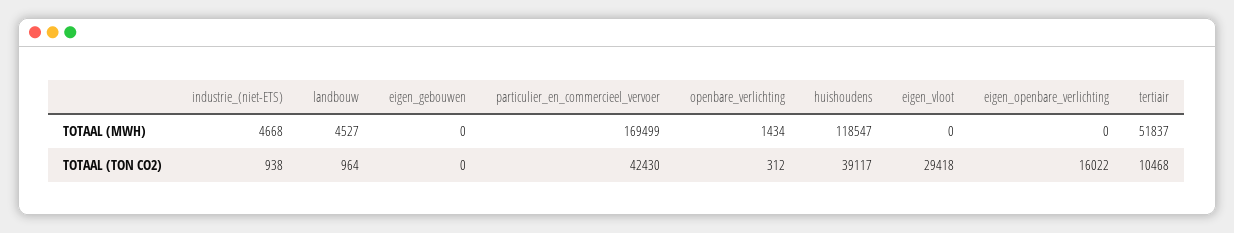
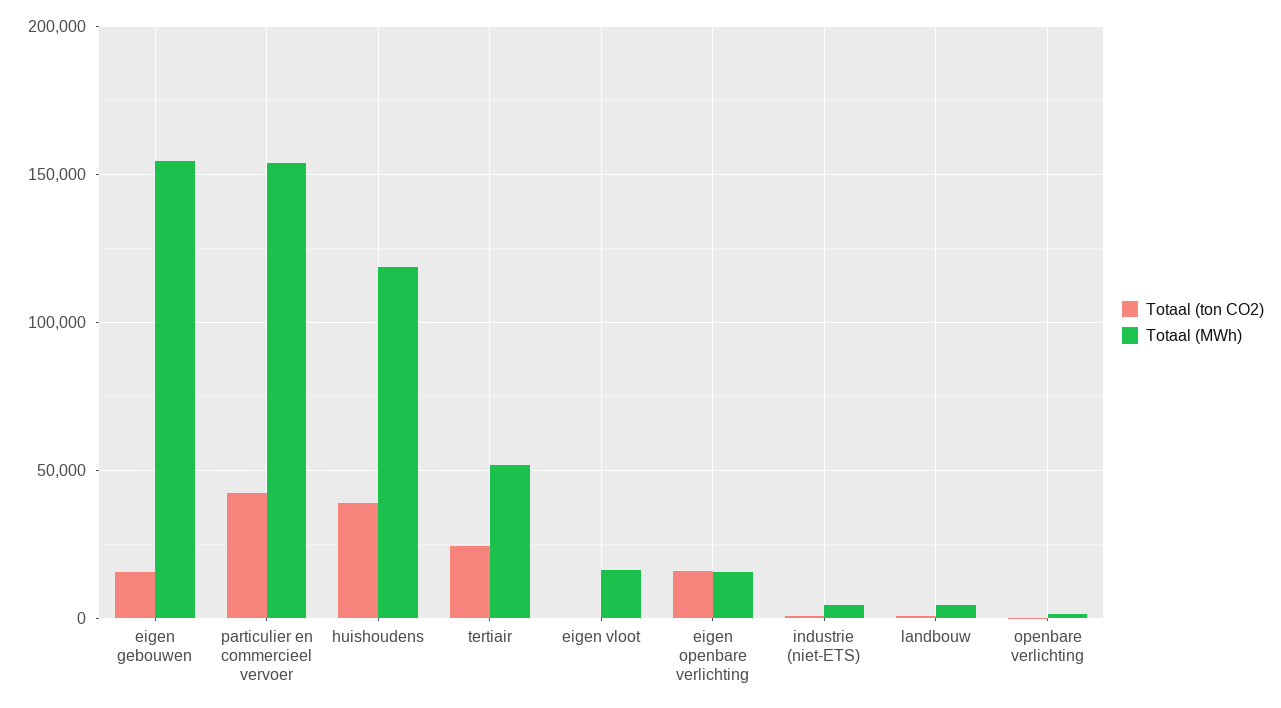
TOTAAL (MWH), eigen_gebouwen: 0 -> 155000
TOTAAL (MWH), particulier_en_commercieel_vervoer: 169499 -> 155000
TOTAAL (MWH), eigen_vloot: 0 -> 15000
TOTAAL (MWH), eigen_openbare_verlichting: 0 -> 15000
TOTAAL (TON CO2), eigen_gebouwen: 0 -> 15000
TOTAAL (TON CO2), eigen_vloot: 29418 -> 0
TOTAAL (TON CO2), tertiair: 10468 -> 25000

